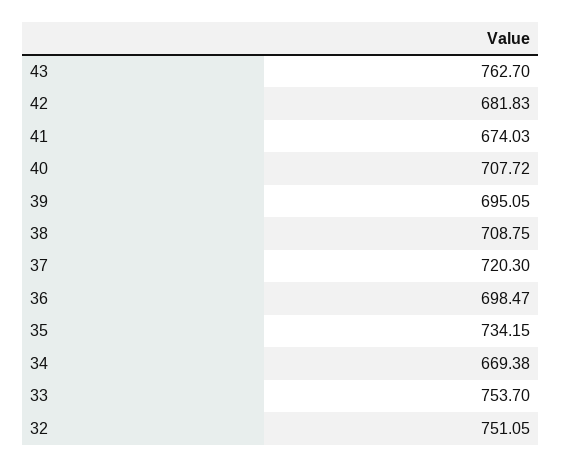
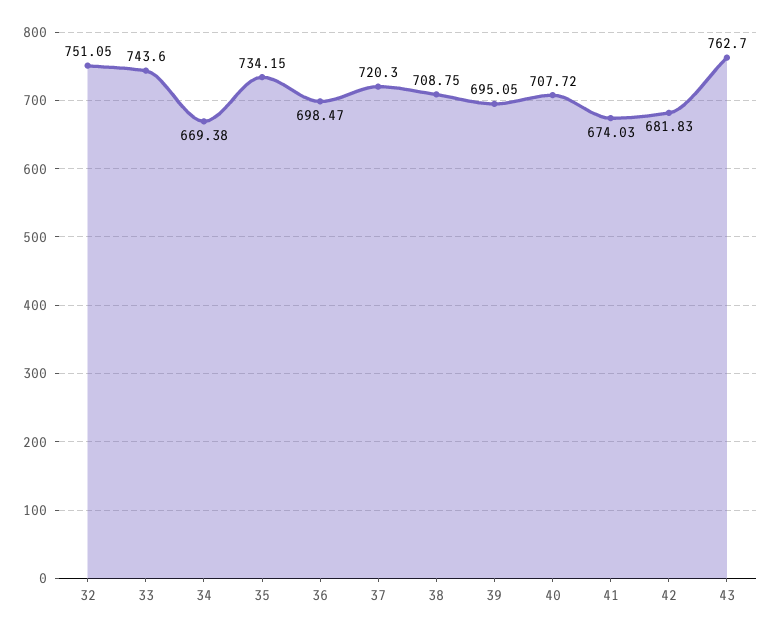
33: 753.7 -> 743.6

